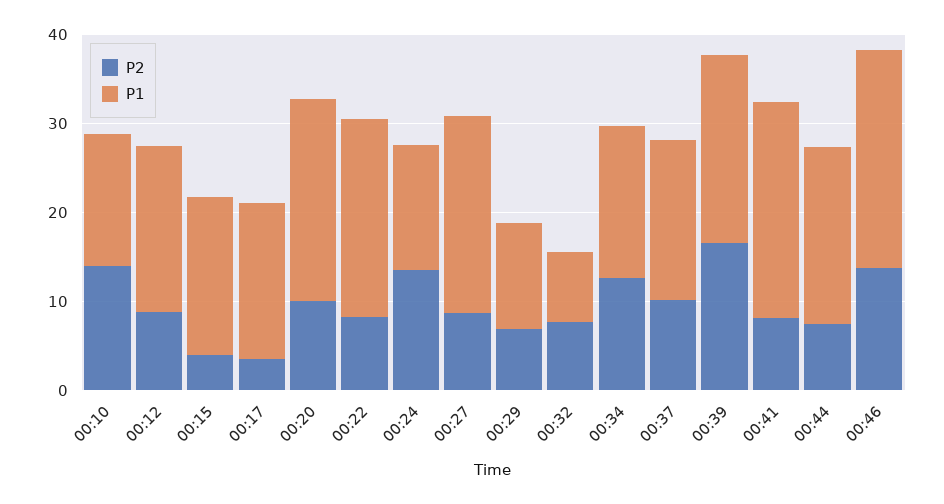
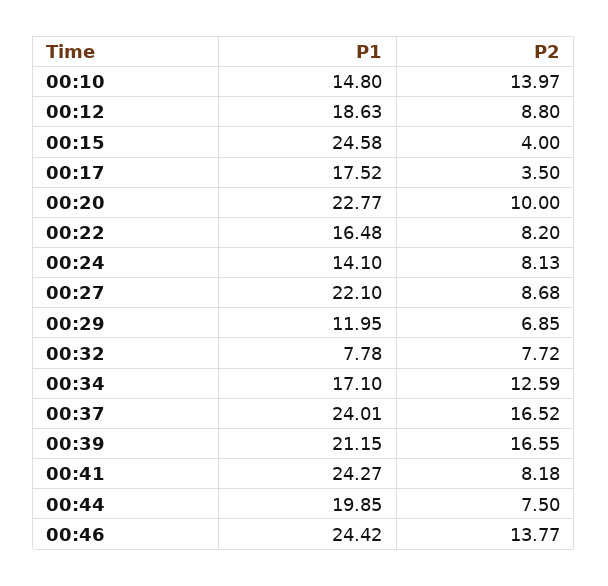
P1, 00:15: 18 -> 24.58
P1, 00:22: 22 -> 16.48
P2, 00:24: 14 -> 8.13
P2, 00:37: 10 -> 16.52
P1, 00:37: 18 -> 24.01

